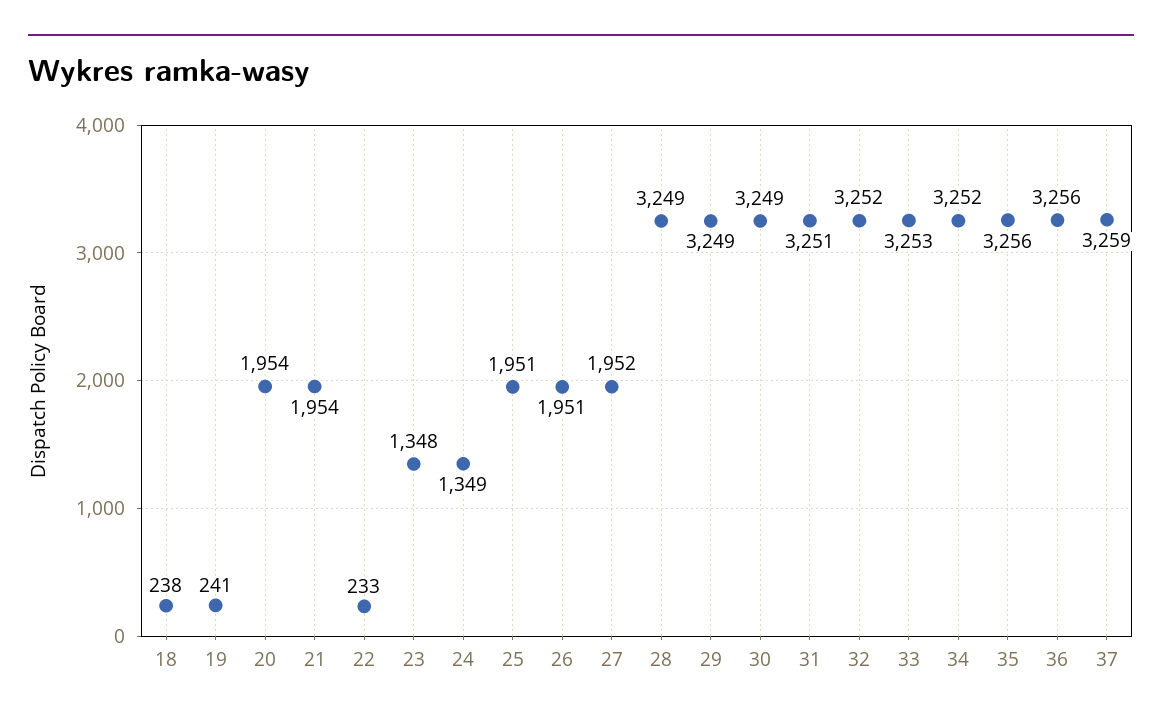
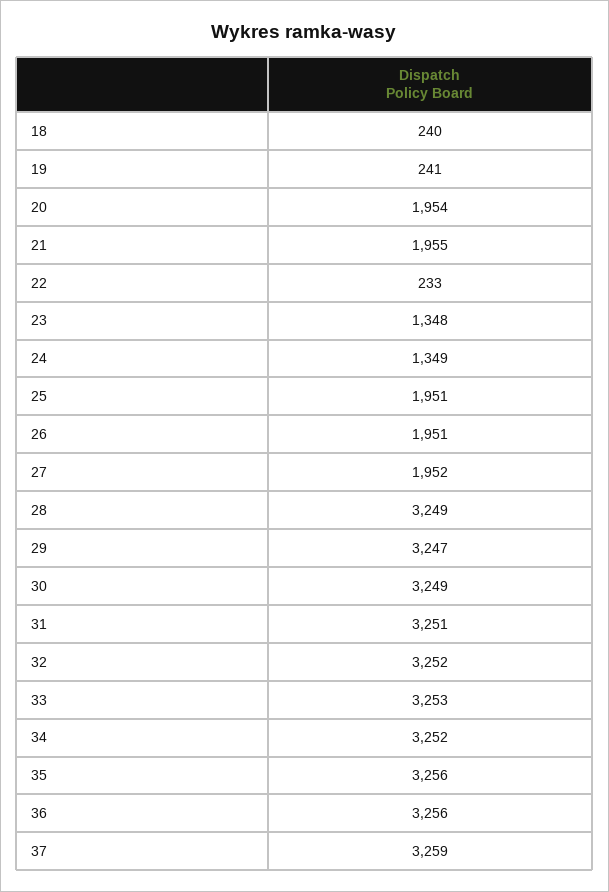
18: 238 -> 240
21: 1954 -> 1955
29: 3249 -> 3247

